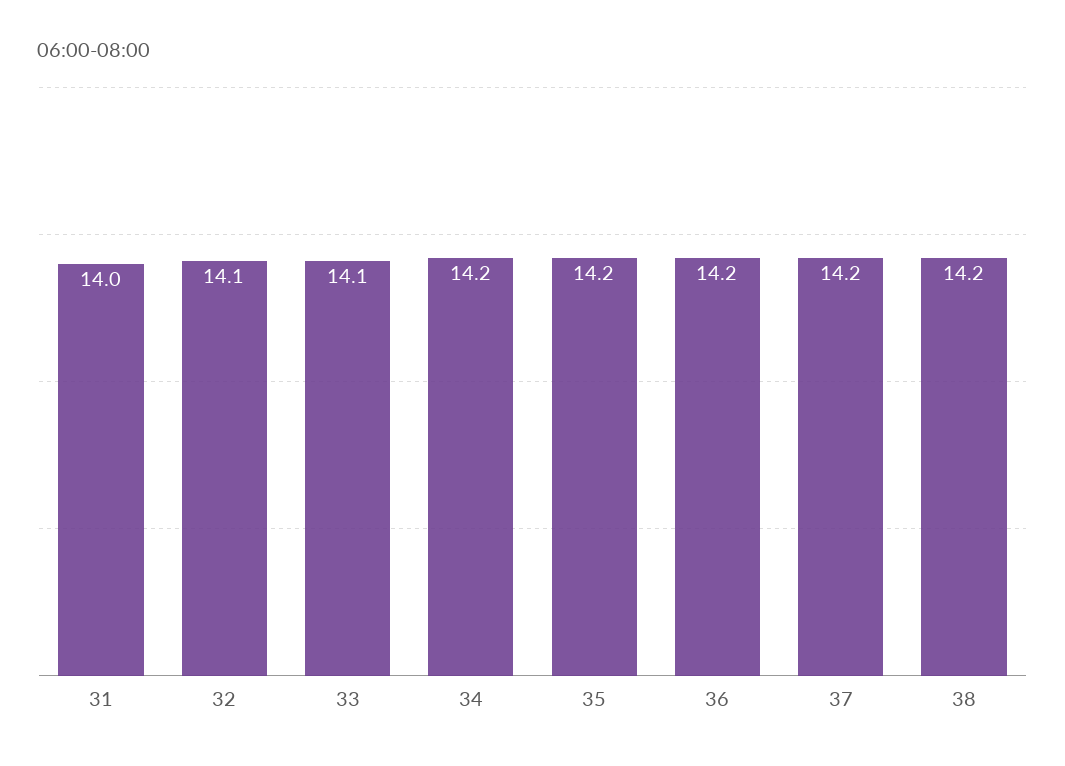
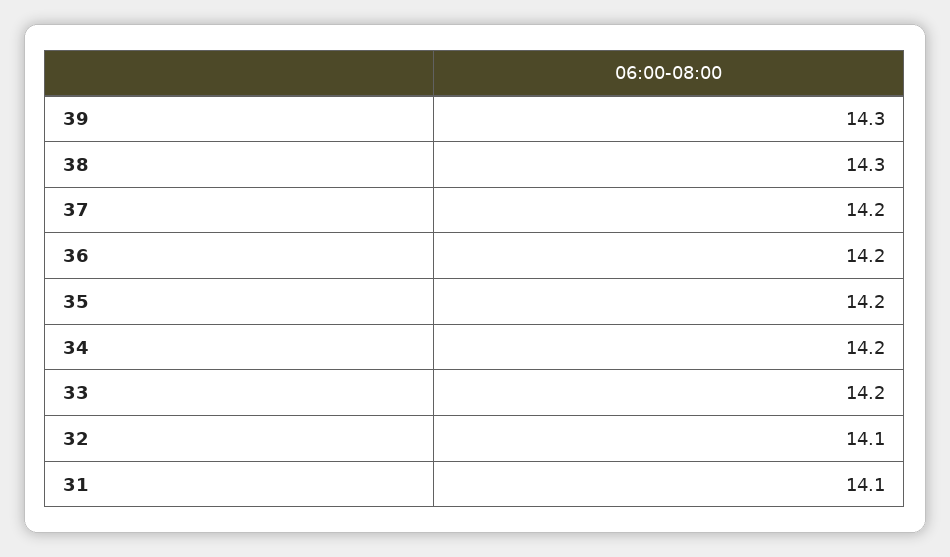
31: 14 -> 14.1
33: 14.1 -> 14.2
38: 14.2 -> 14.3
39: none -> 14.3

